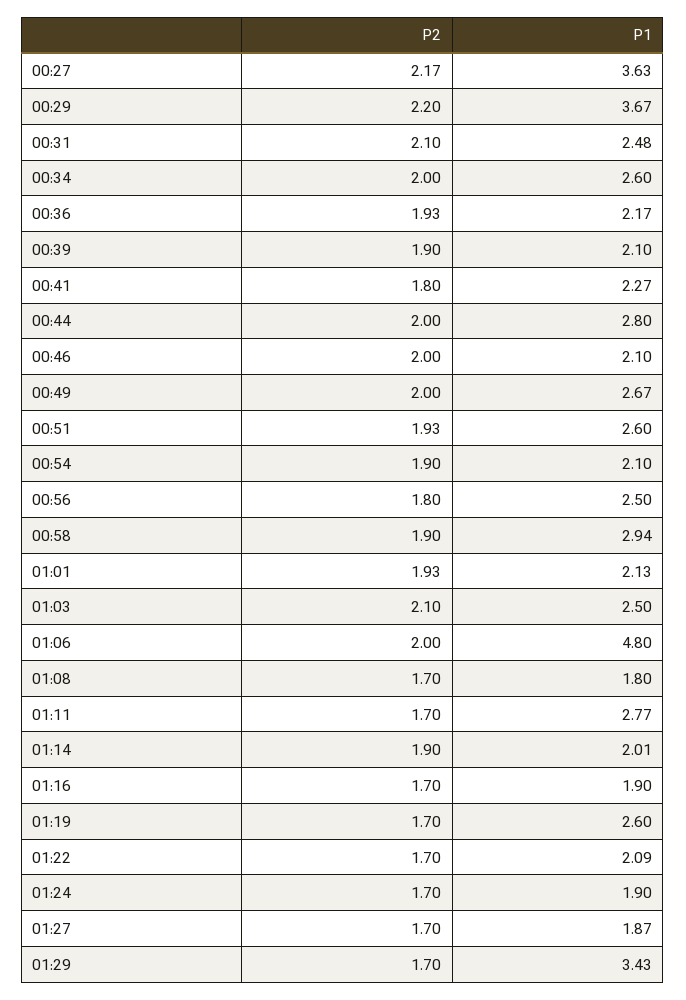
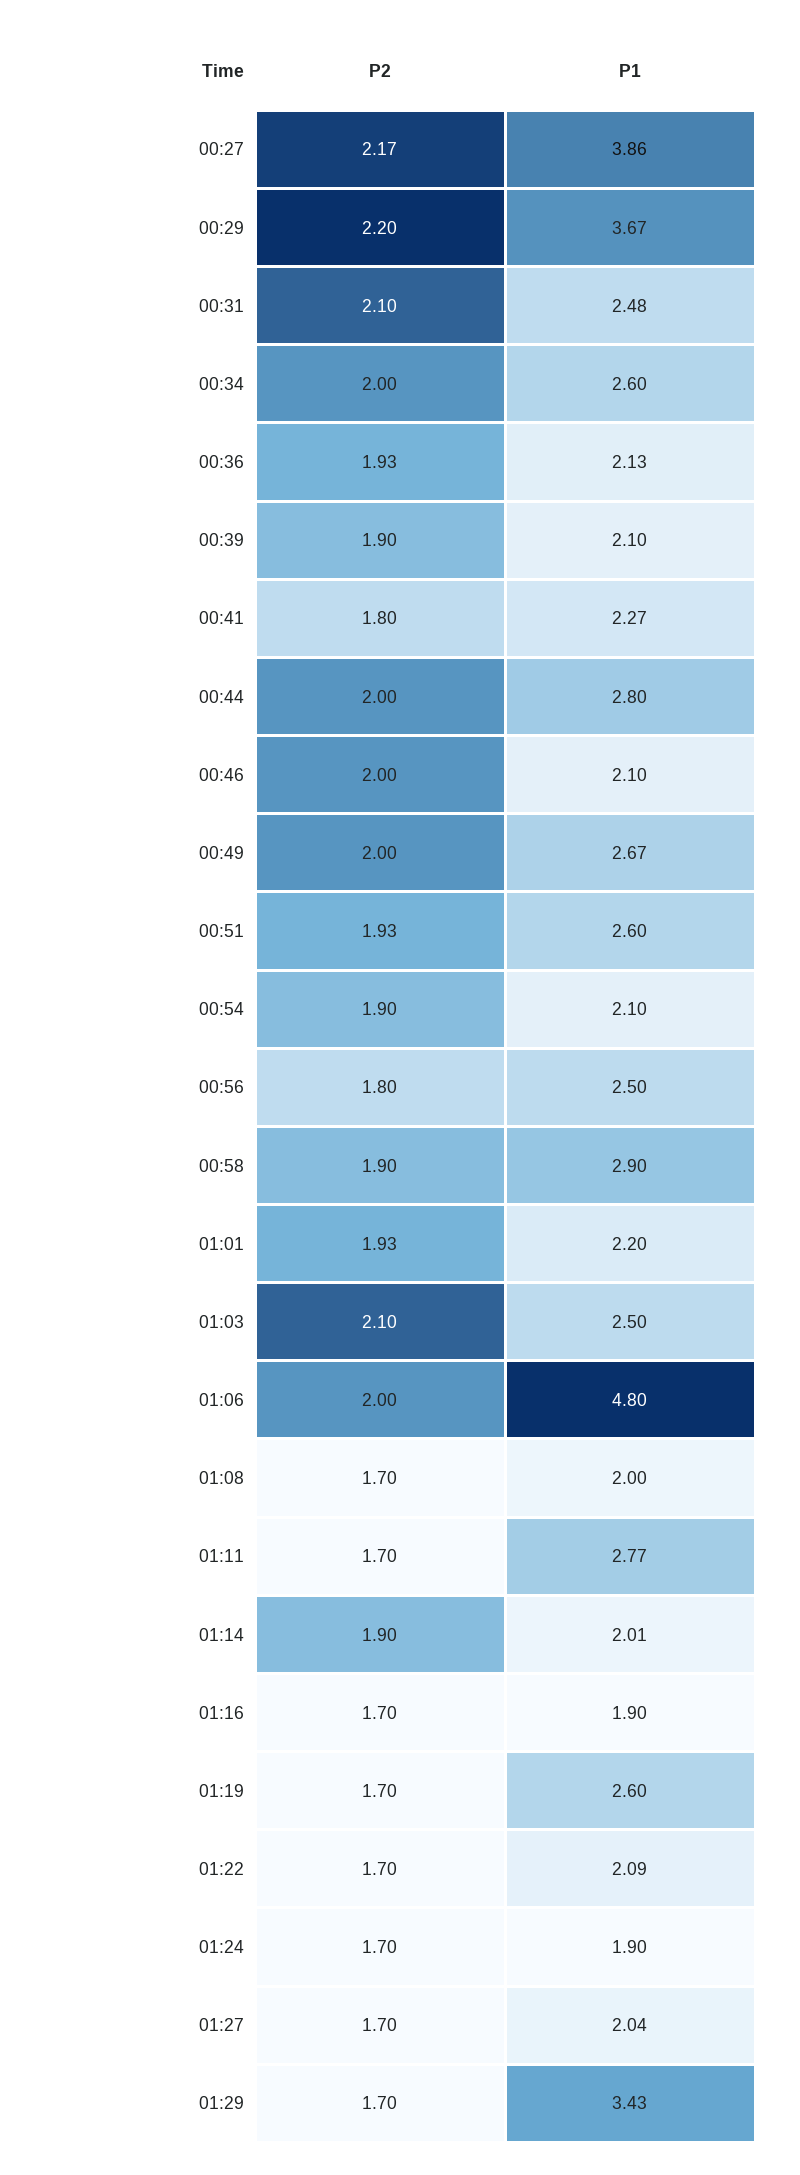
P1, 00:27: 3.63 -> 3.86
P1, 00:36: 2.17 -> 2.13
P1, 00:58: 2.94 -> 2.9
P1, 01:01: 2.13 -> 2.2
P1, 01:08: 1.8 -> 2
P1, 01:27: 1.87 -> 2.04

